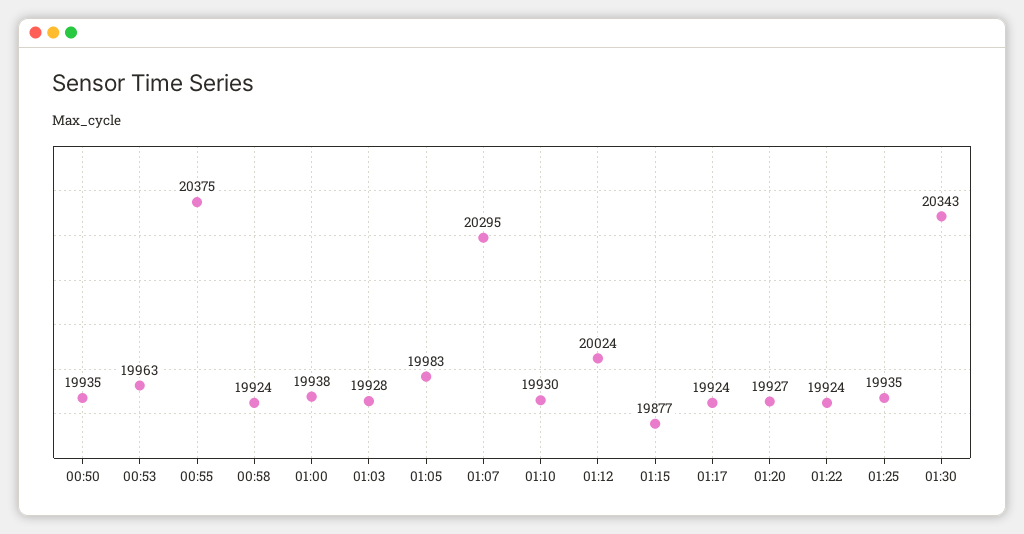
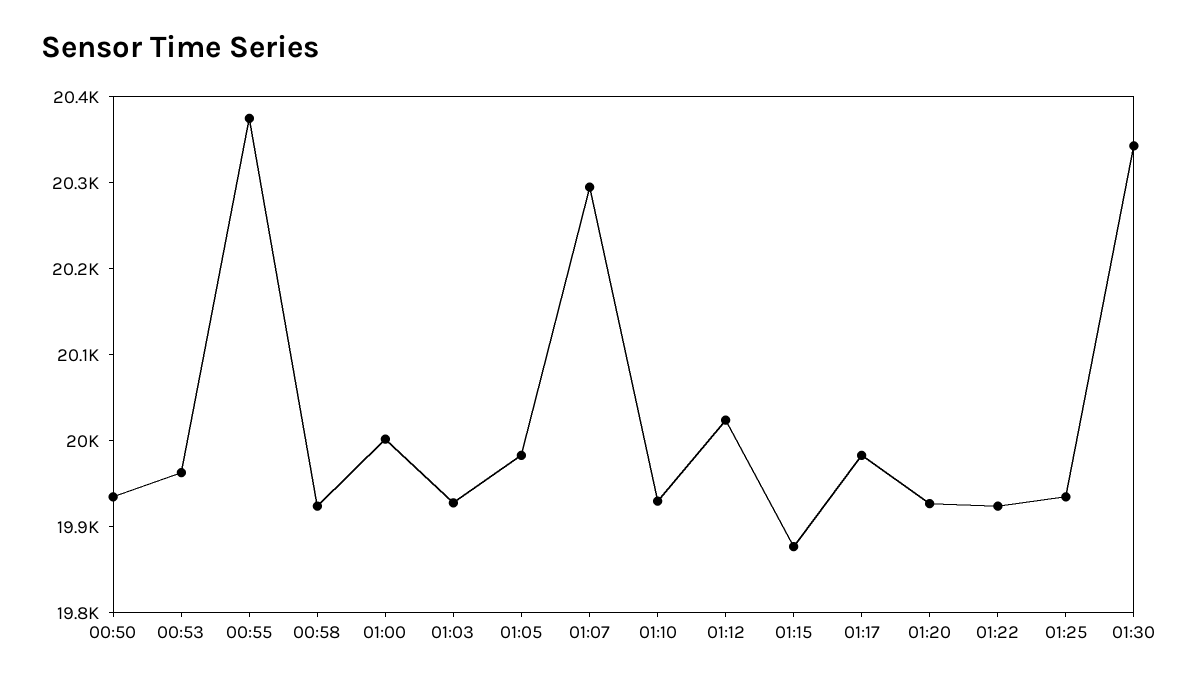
01:00: 19938 -> 20000
01:17: 19924 -> 19980

